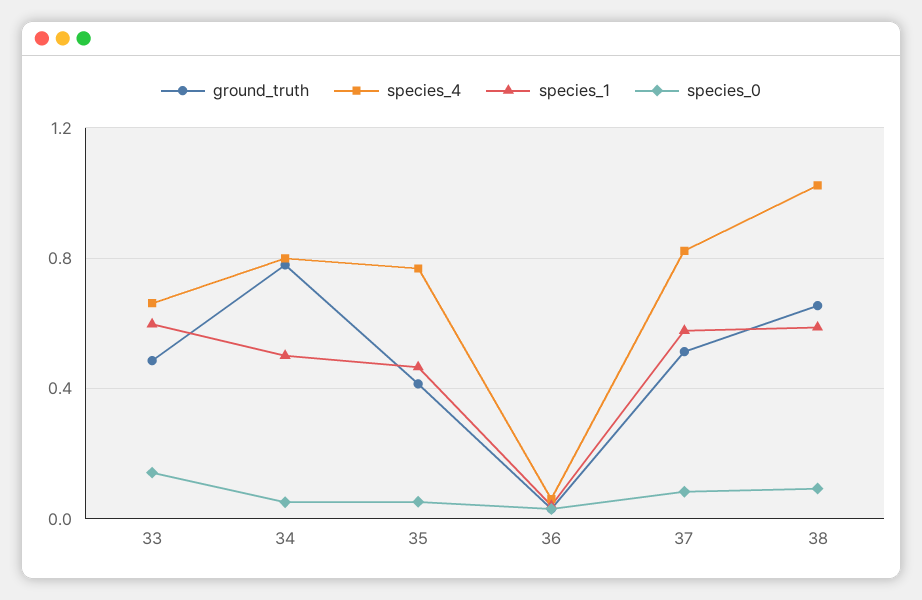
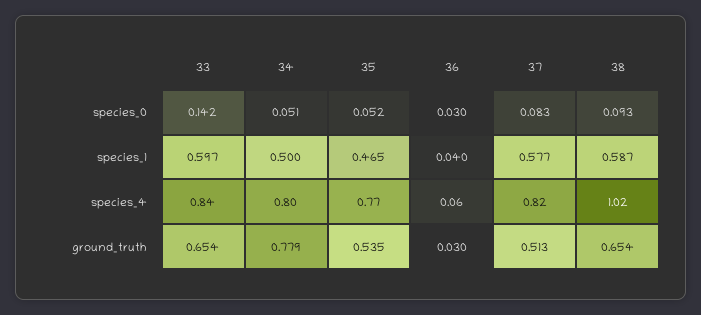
ground_truth, 33: 0.5 -> 0.654
species_4, 33: 0.65 -> 0.84
ground_truth, 35: 0.4 -> 0.535

